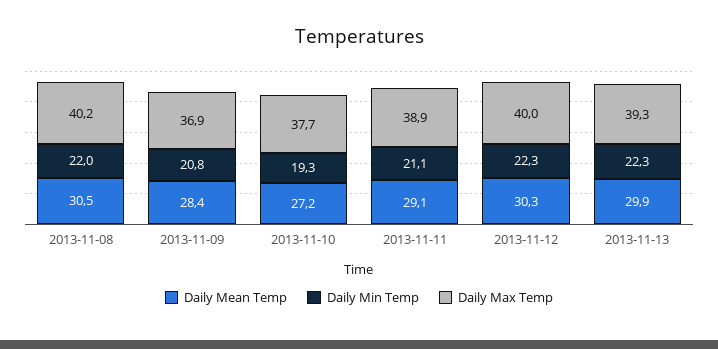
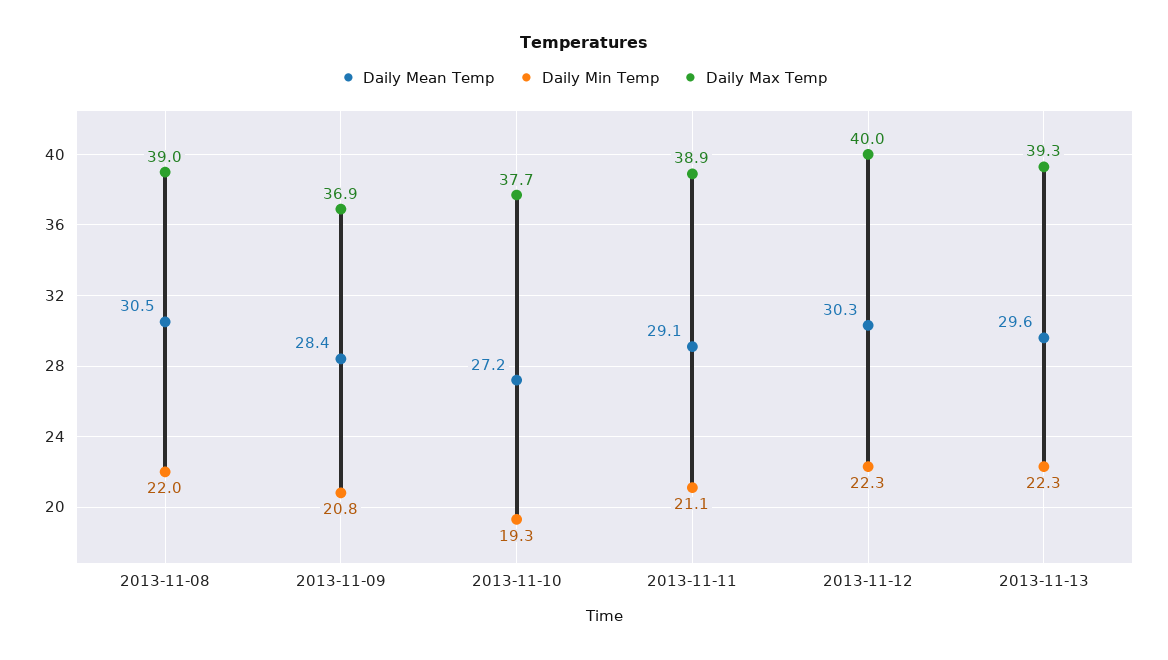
Daily Max Temp, 2013-11-08: 40.2 -> 39
Daily Mean Temp, 2013-11-13: 29.9 -> 29.6

